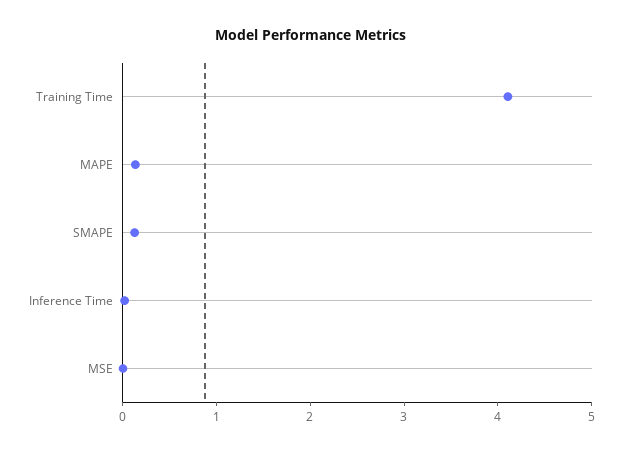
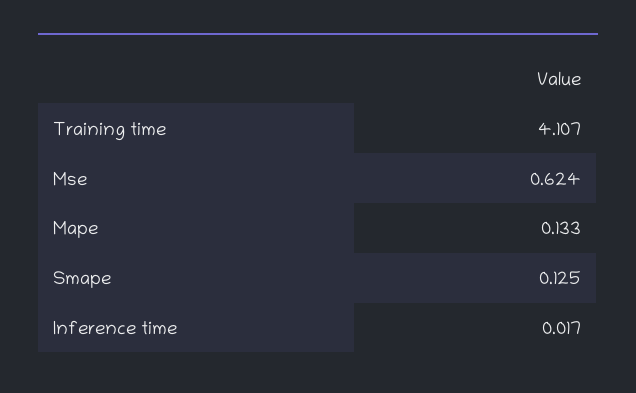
MSE: 0 -> 0.624

